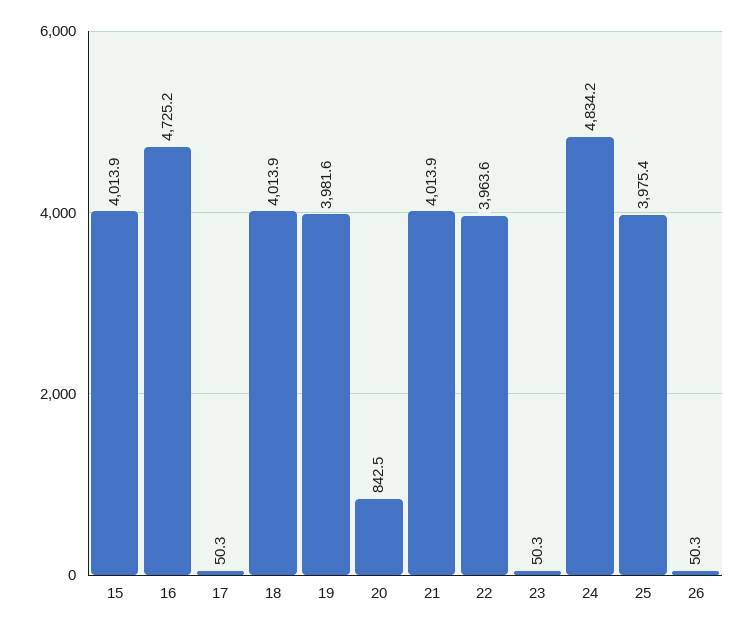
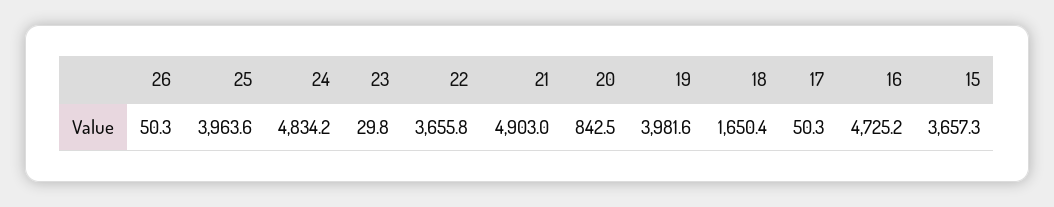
15: 4013.9 -> 3657.3
18: 4013.9 -> 1650.4
21: 4013.9 -> 4903
22: 3963.6 -> 3655.8
23: 50.3 -> 29.8
25: 3975.4 -> 3963.6

